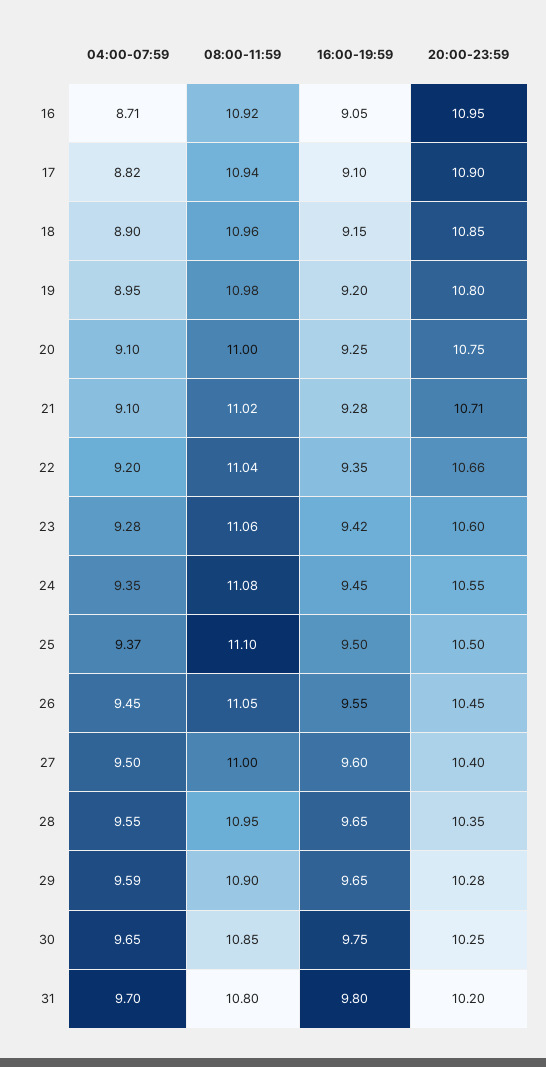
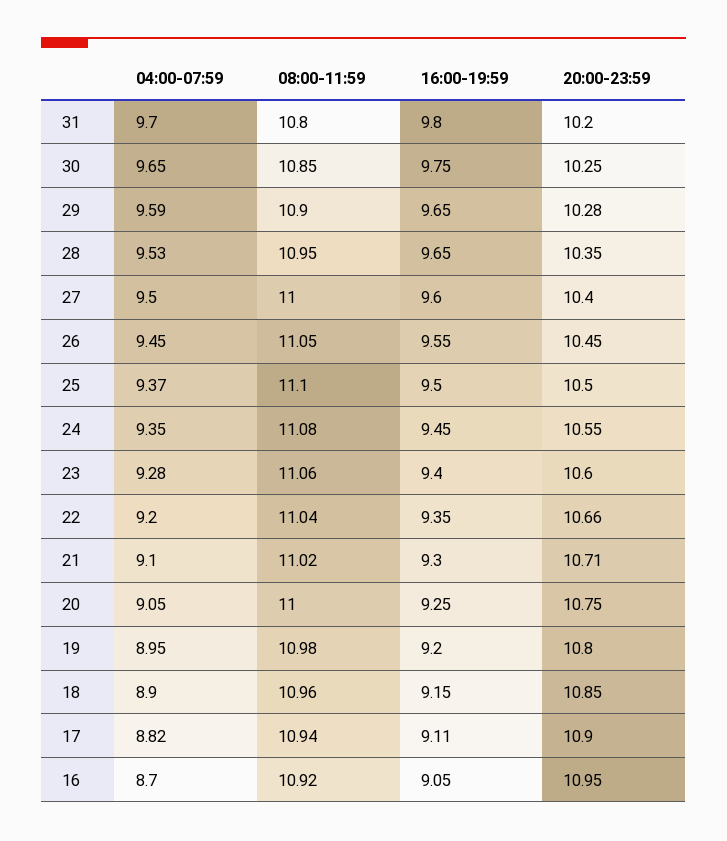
04:00-07:59, 16: 8.71 -> 8.7
16:00-19:59, 17: 9.1 -> 9.11
04:00-07:59, 20: 9.1 -> 9.05
16:00-19:59, 21: 9.28 -> 9.3
16:00-19:59, 23: 9.42 -> 9.4
04:00-07:59, 28: 9.55 -> 9.53

